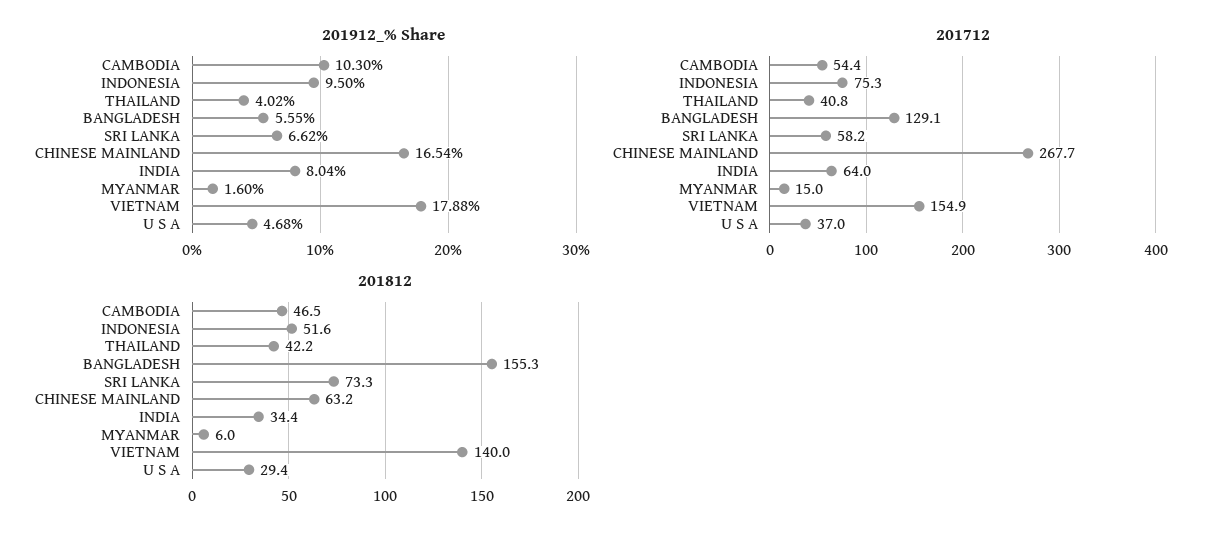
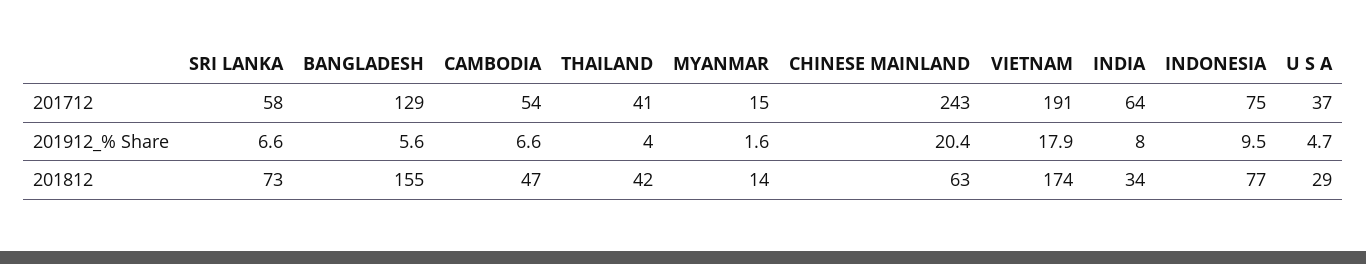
201912_% Share, CAMBODIA: 10.3 -> 6.6
201912_% Share, CHINESE MAINLAND: 16.54 -> 20.4
201712, CHINESE MAINLAND: 267.7 -> 243
201712, VIETNAM: 154.9 -> 191
201812, INDONESIA: 51.6 -> 77
201812, MYANMAR: 6 -> 14
201812, VIETNAM: 140 -> 174

